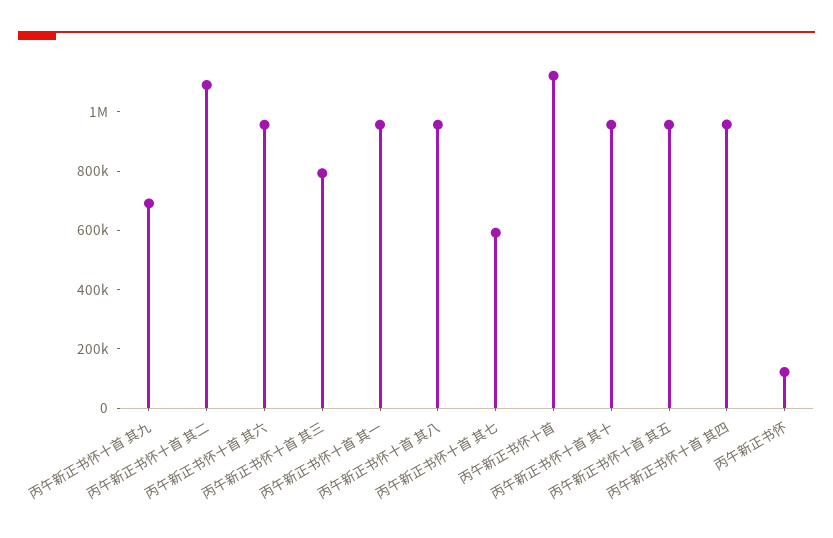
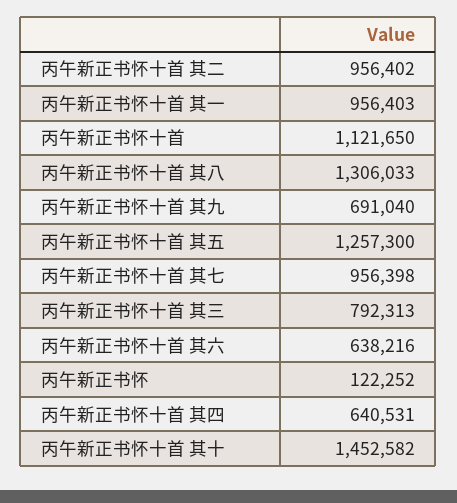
丙午新正书怀十首 其二: 1100000 -> 956402
丙午新正书怀十首 其六: 950000 -> 638216
丙午新正书怀十首 其八: 950000 -> 1306033
丙午新正书怀十首 其七: 600000 -> 956398
丙午新正书怀十首 其十: 950000 -> 1452582
丙午新正书怀十首 其五: 950000 -> 1257300
丙午新正书怀十首 其四: 950000 -> 640531

